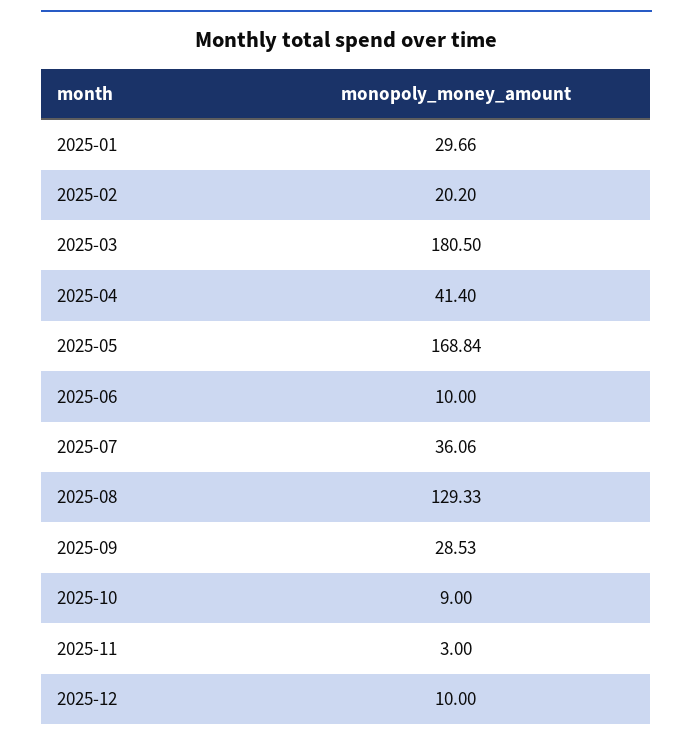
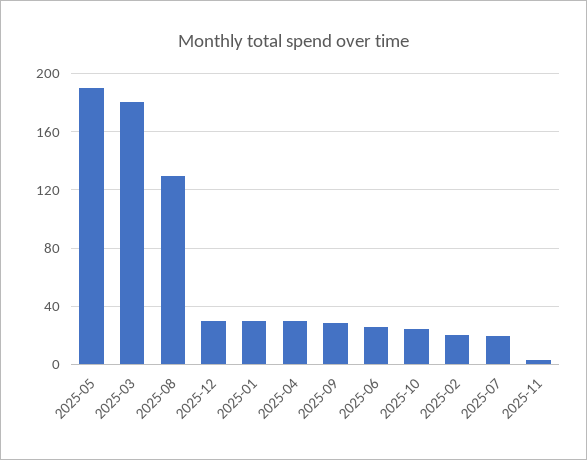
2025-04: 41.4 -> 30
2025-05: 168.84 -> 190
2025-06: 10 -> 25
2025-07: 36.06 -> 20
2025-10: 9 -> 25
2025-12: 10 -> 30

